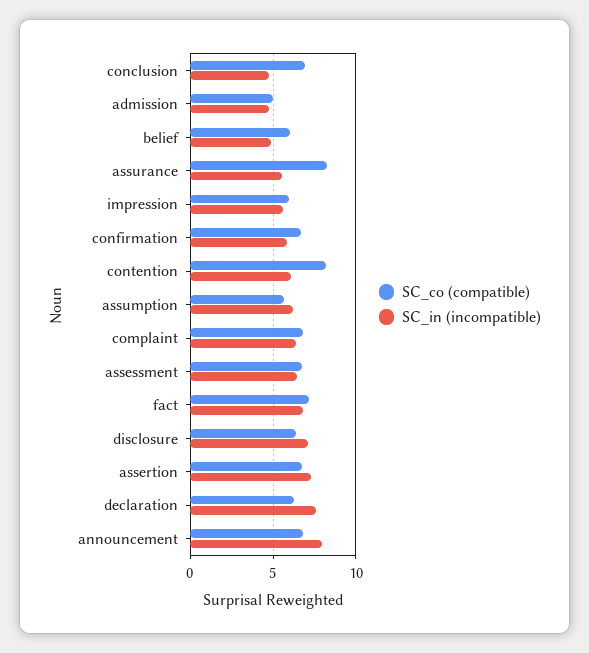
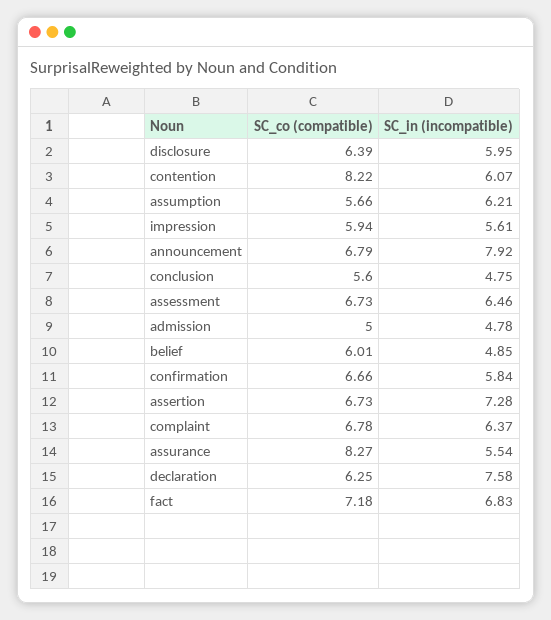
SC_co (compatible), conclusion: 7 -> 5.6
SC_in (incompatible), disclosure: 7 -> 5.95

